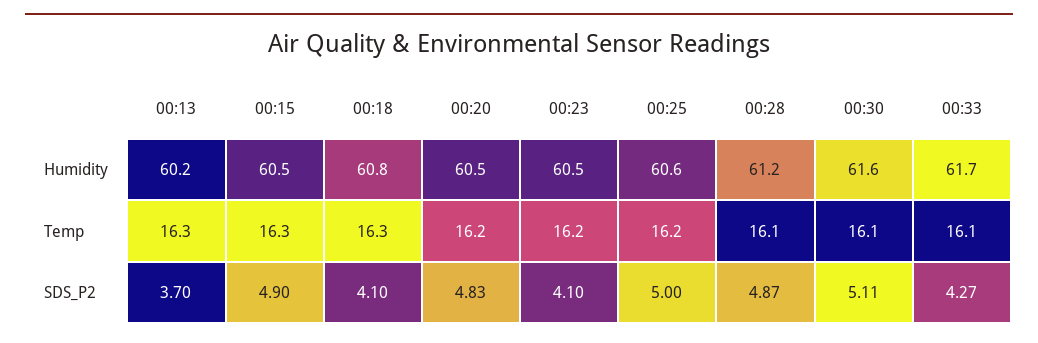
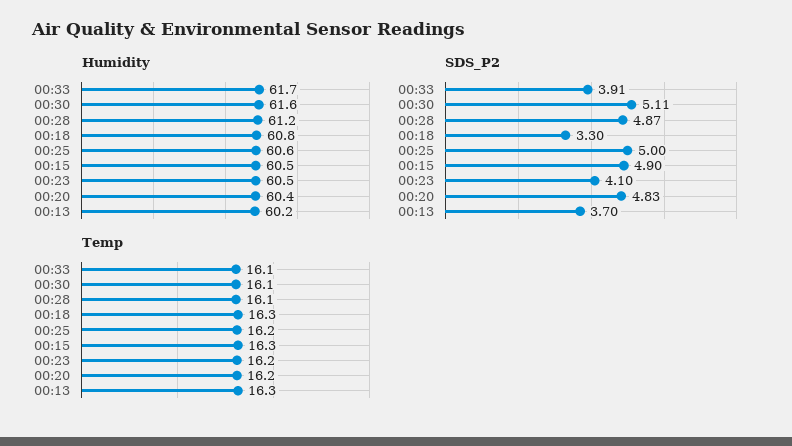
Humidity, 00:20: 60.5 -> 60.4
SDS_P2, 00:18: 4.1 -> 3.3
SDS_P2, 00:33: 4.27 -> 3.91

